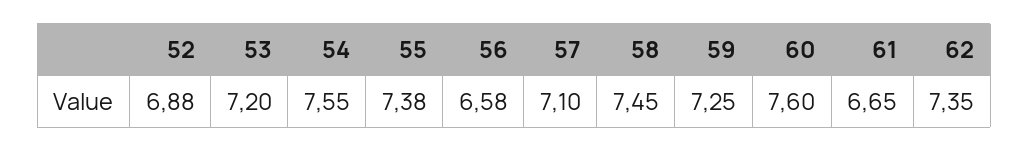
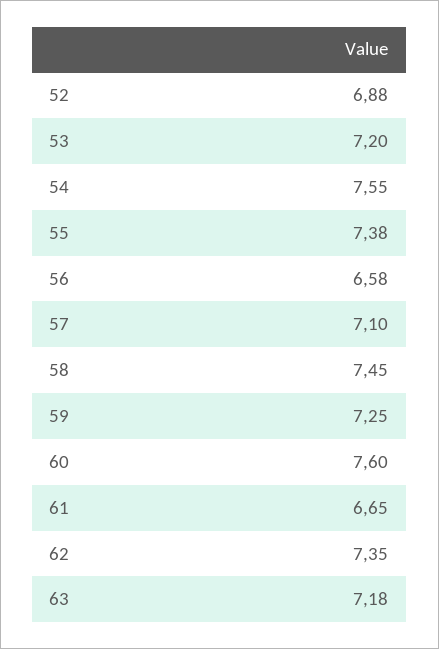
63: none -> 7.18

